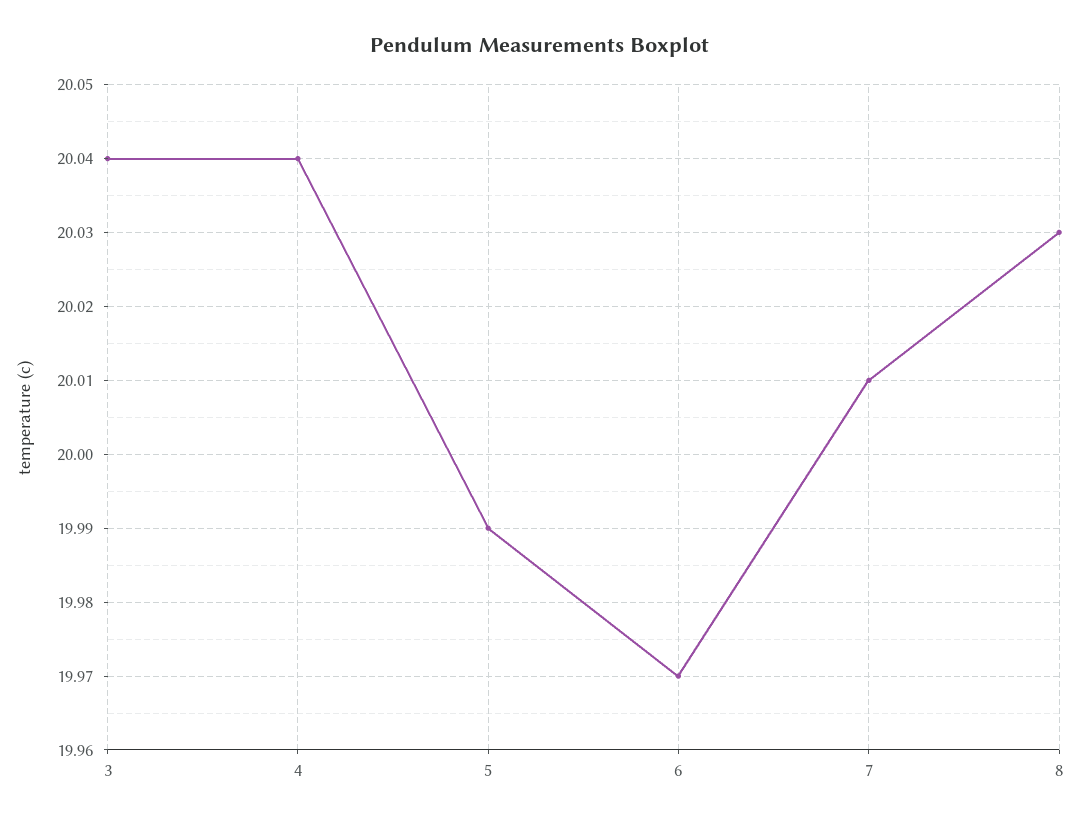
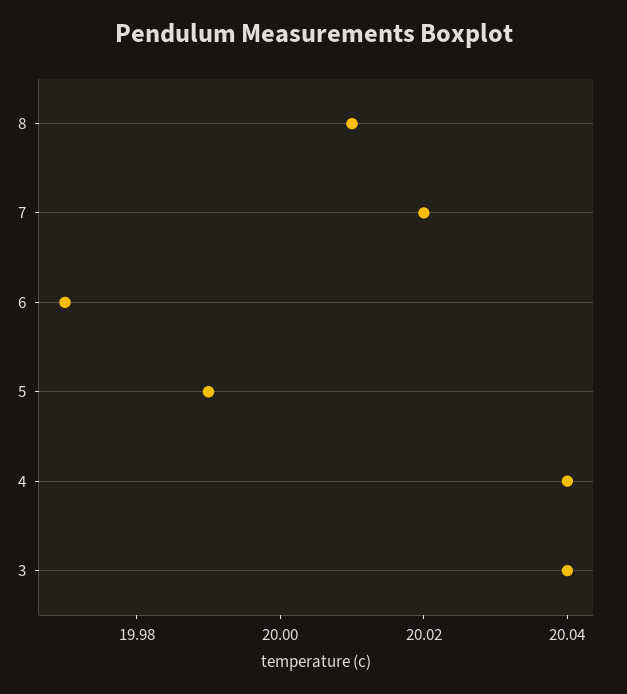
7: 20.01 -> 20.02
8: 20.03 -> 20.01

